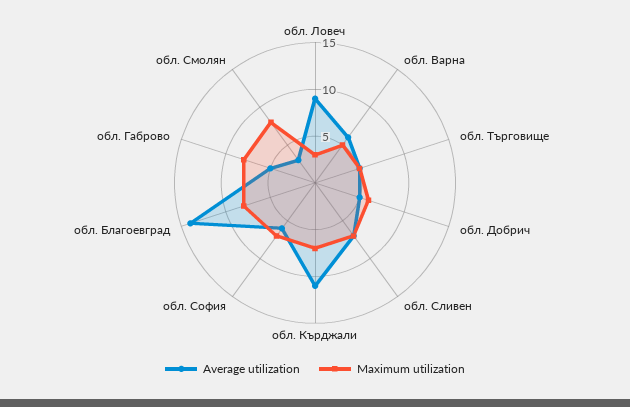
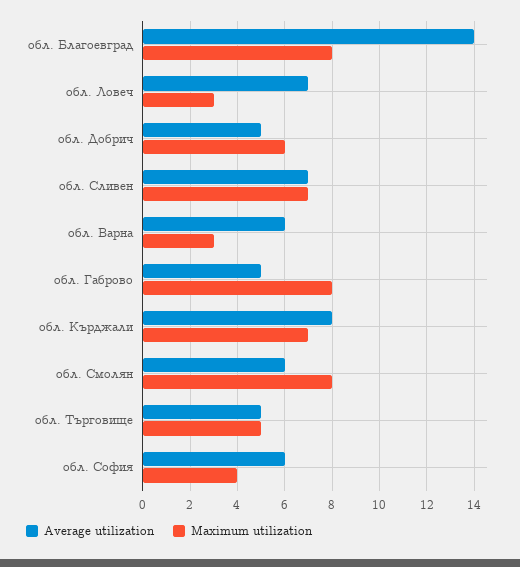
Average utilization, обл. Ловеч: 9 -> 7
Maximum utilization, обл. Варна: 5 -> 3
Average utilization, обл. Кърджали: 11 -> 8
Maximum utilization, обл. София: 7 -> 4
Average utilization, обл. Смолян: 3 -> 6

